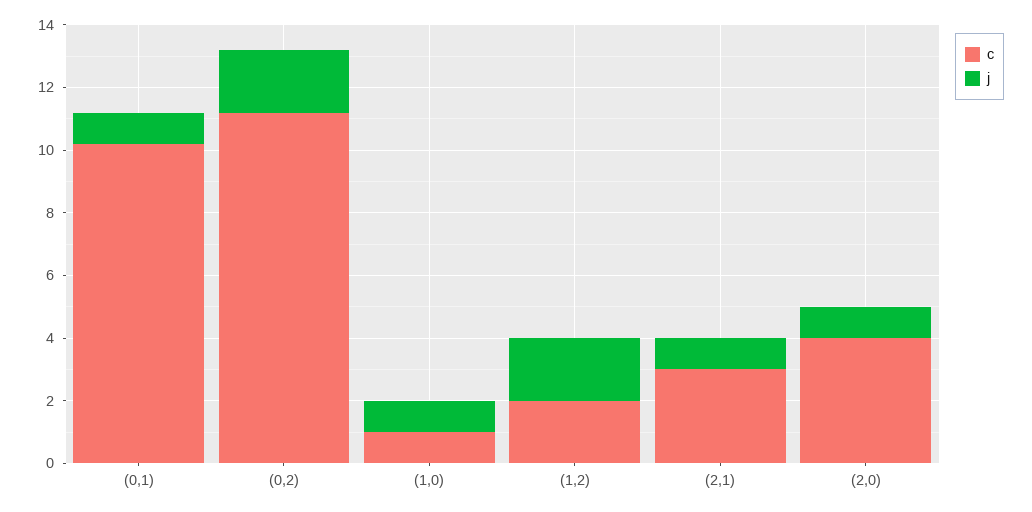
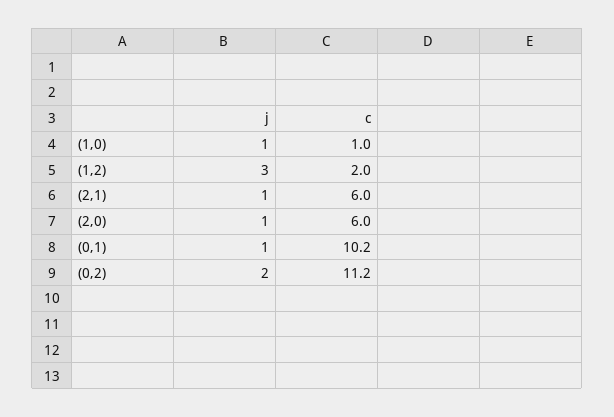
j, (1,2): 2 -> 3
c, (2,1): 3 -> 6
c, (2,0): 4 -> 6

